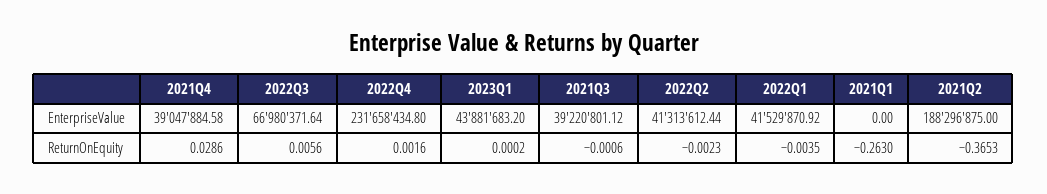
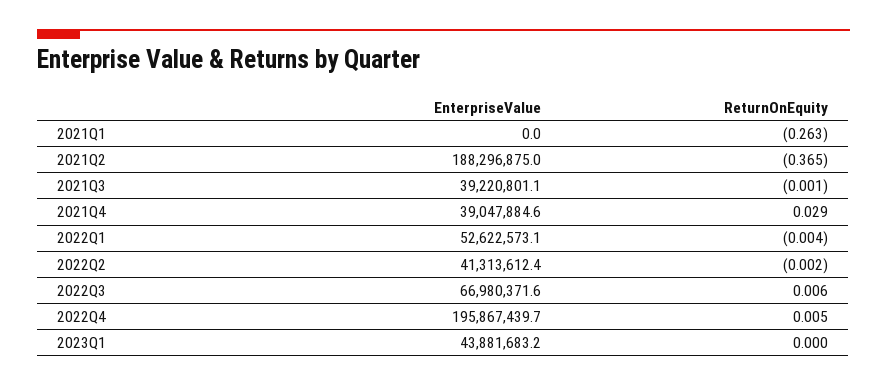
2022Q4, EnterpriseValue: 231658434.8 -> 195867439.7
2022Q1, EnterpriseValue: 41529870.92 -> 52622573.1
2022Q4, ReturnOnEquity: 0.0016 -> 0.005

